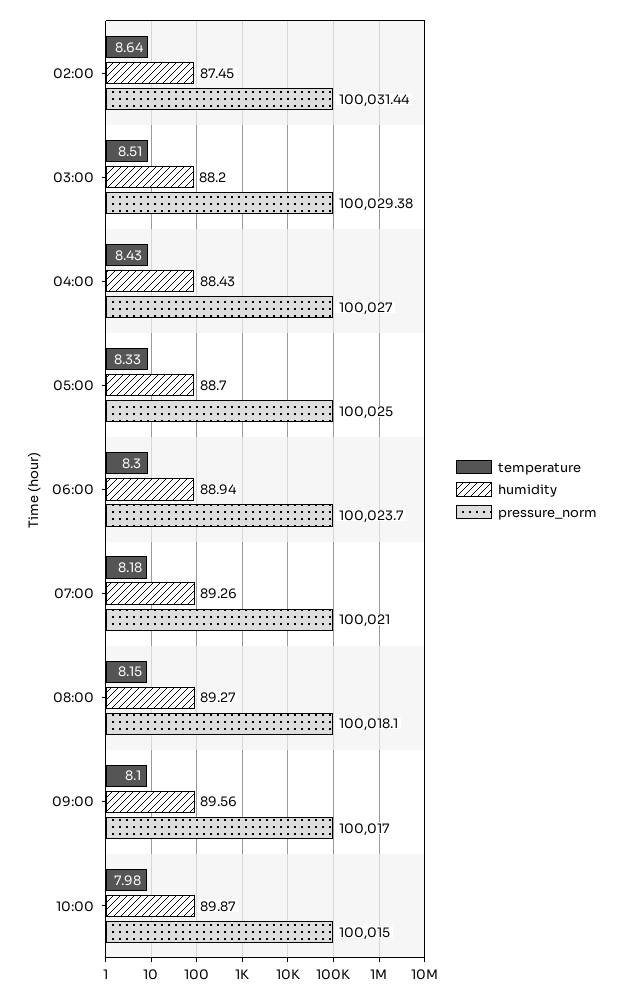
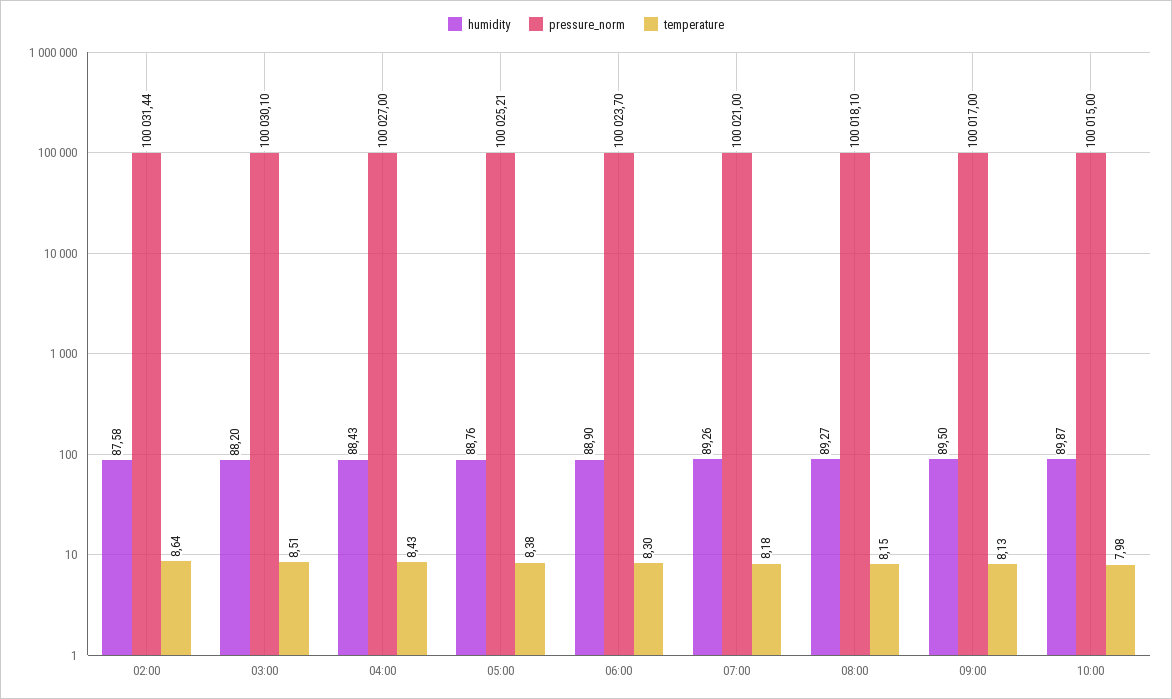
humidity, 02:00: 87.45 -> 87.58
pressure_norm, 03:00: 100029.38 -> 100030.1
temperature, 05:00: 8.33 -> 8.38
humidity, 05:00: 88.7 -> 88.76
pressure_norm, 05:00: 100025 -> 100025.21
humidity, 06:00: 88.94 -> 88.9
temperature, 09:00: 8.1 -> 8.13
humidity, 09:00: 89.56 -> 89.5

